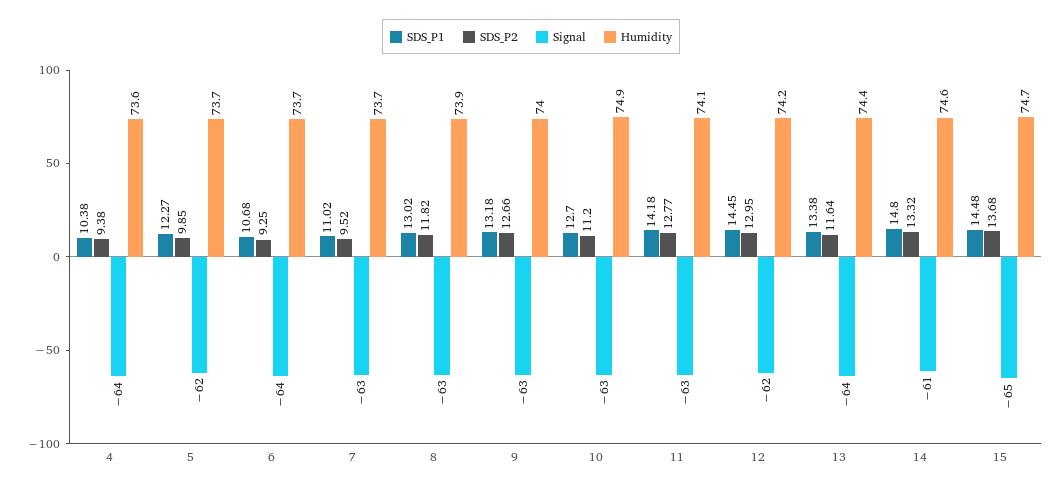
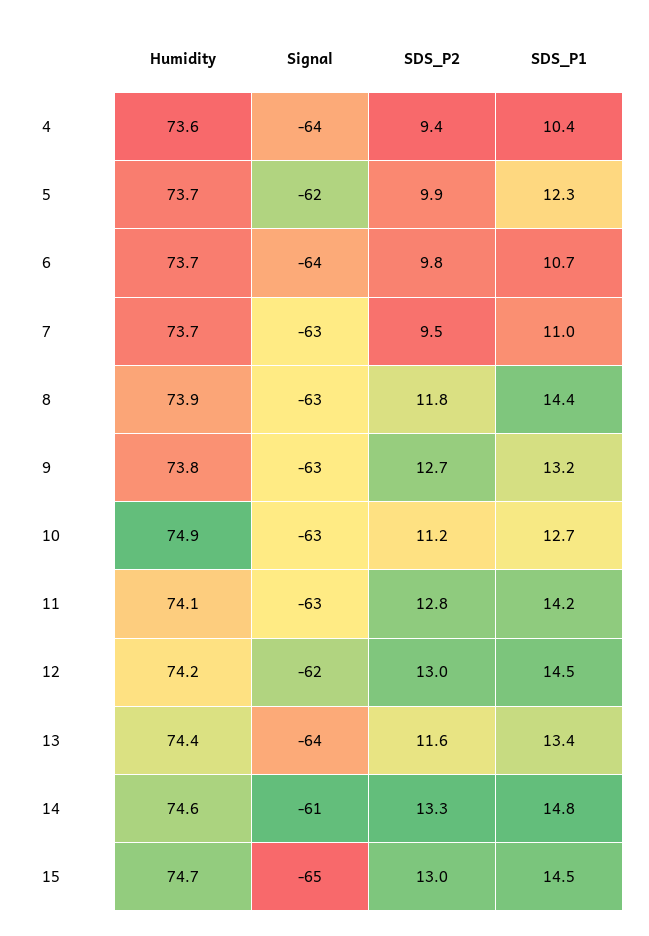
SDS_P2, 6: 9.25 -> 9.8
SDS_P1, 8: 13.02 -> 14.4
Humidity, 9: 74 -> 73.8
SDS_P2, 15: 13.68 -> 13

